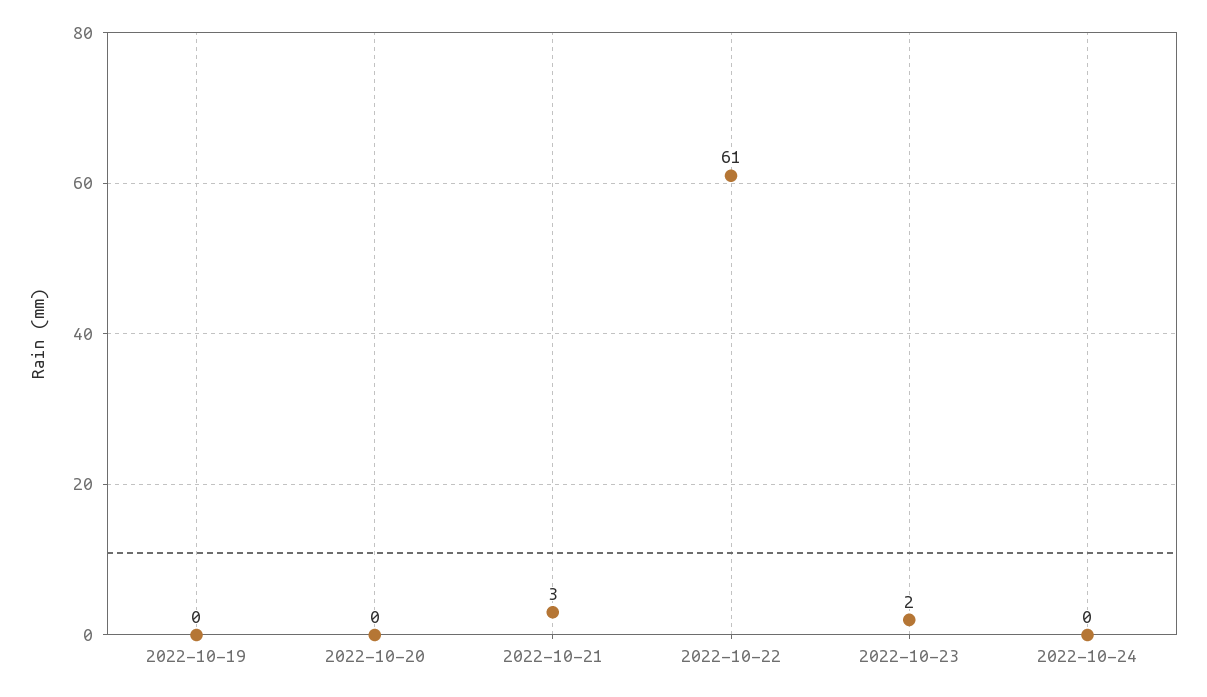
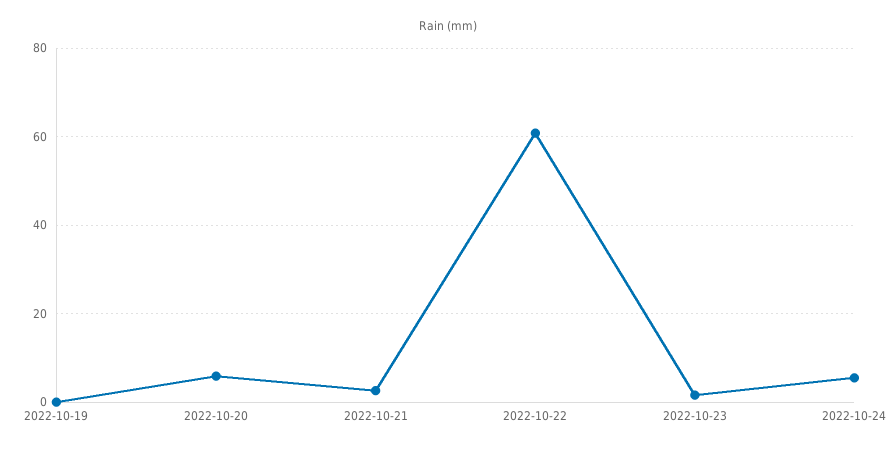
2022-10-20: 0 -> 6
2022-10-24: 0 -> 6

